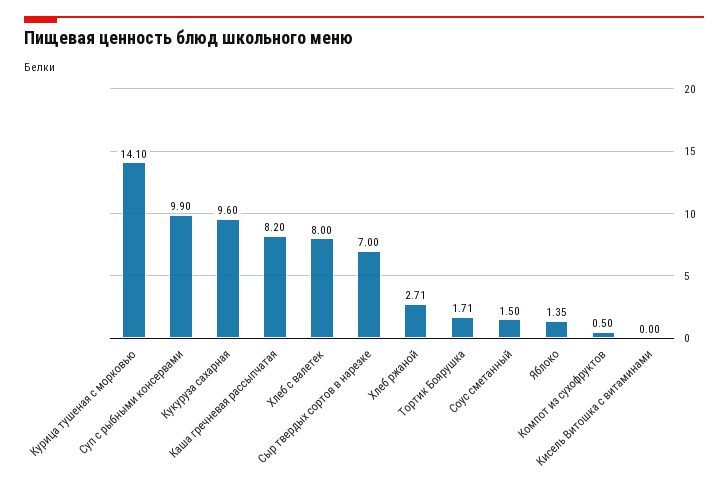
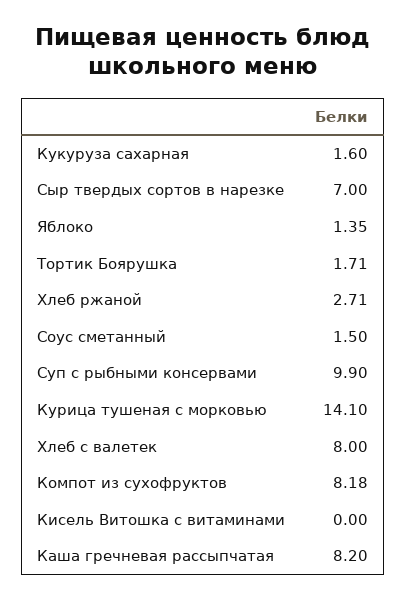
Кукуруза сахарная: 9.6 -> 1.6
Компот из сухофруктов: 0.5 -> 8.18

